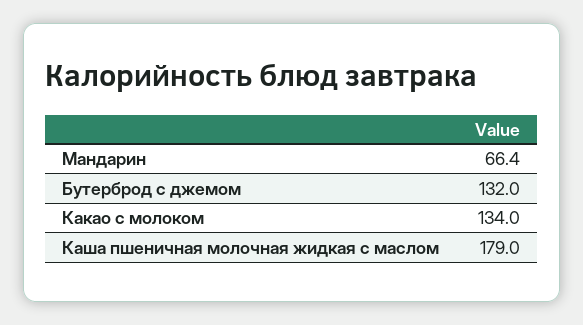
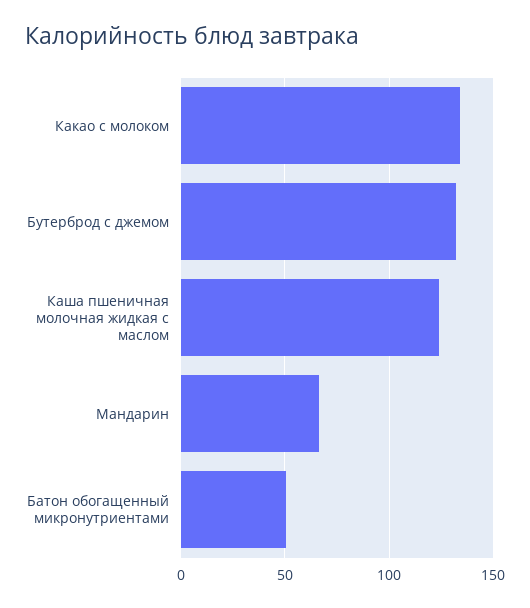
Каша пшеничная молочная жидкая с маслом: 179 -> 125
Батон обогащенный микронутриентами: none -> 50

